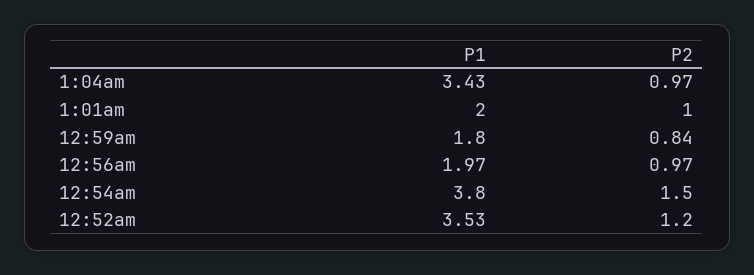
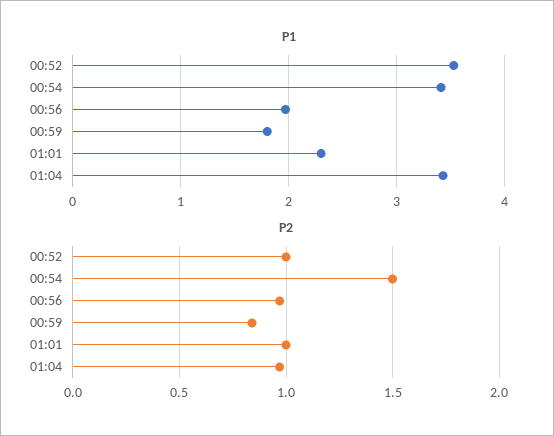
P1, 1:01am: 2 -> 2.3
P1, 12:54am: 3.8 -> 3.4
P2, 12:52am: 1.2 -> 1

